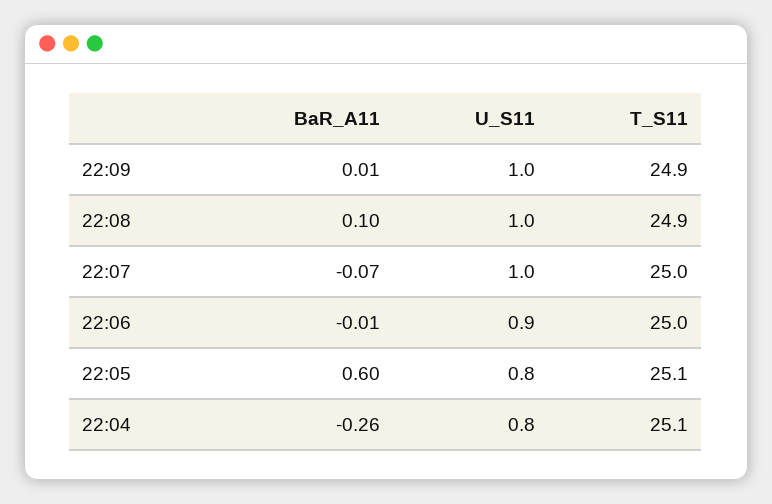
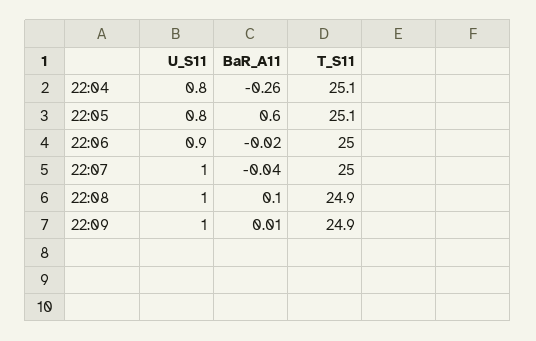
BaR_A11, 22:07: -0.07 -> -0.04
BaR_A11, 22:06: -0.01 -> -0.02

